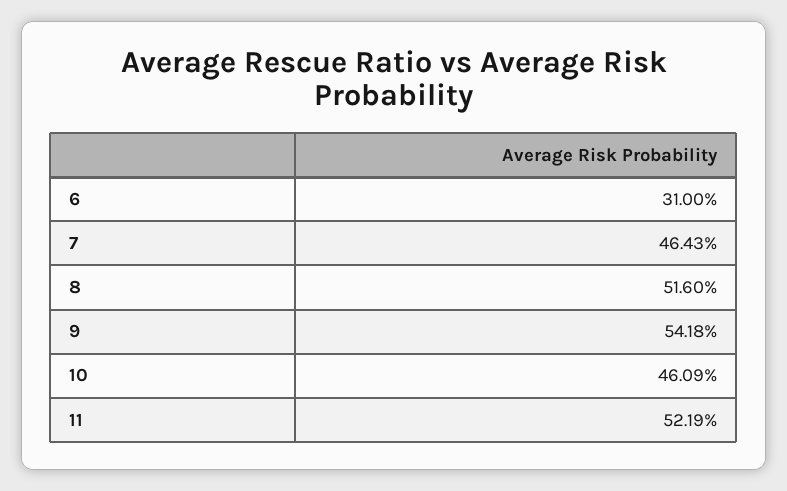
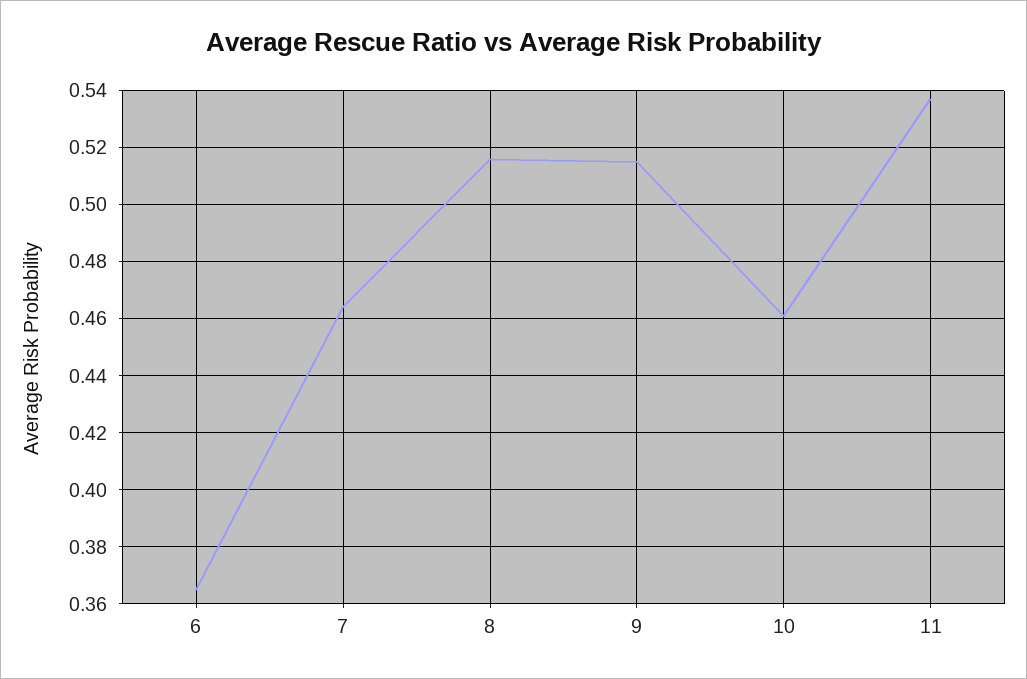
6: 0.31 -> 0.365
9: 0.5418 -> 0.515
11: 0.5219 -> 0.5375

